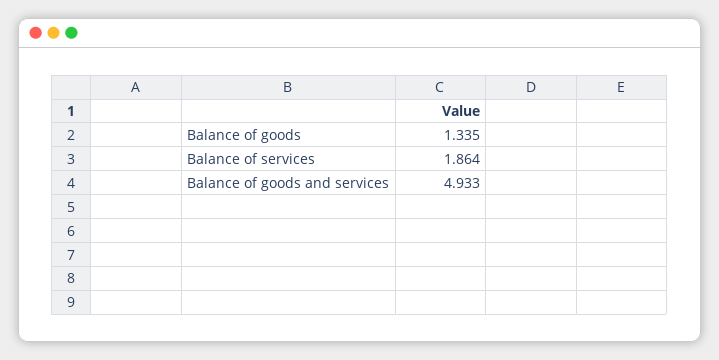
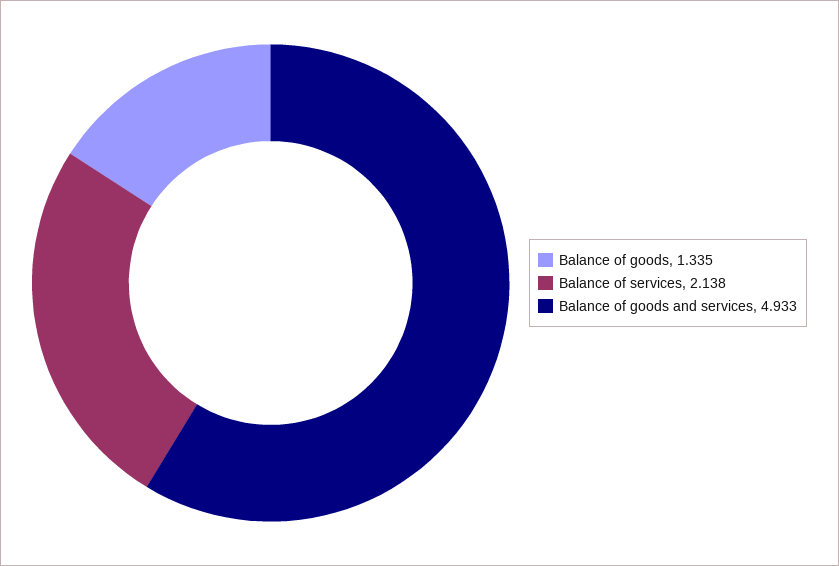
Balance of services: 1.864 -> 2.138

